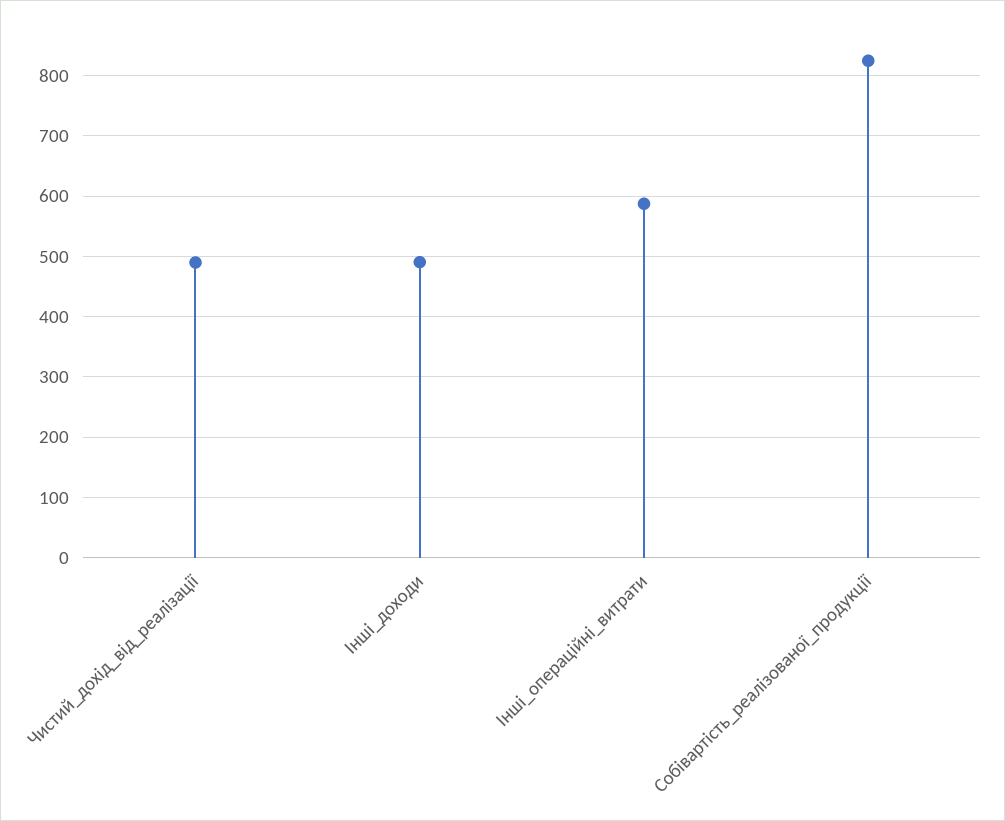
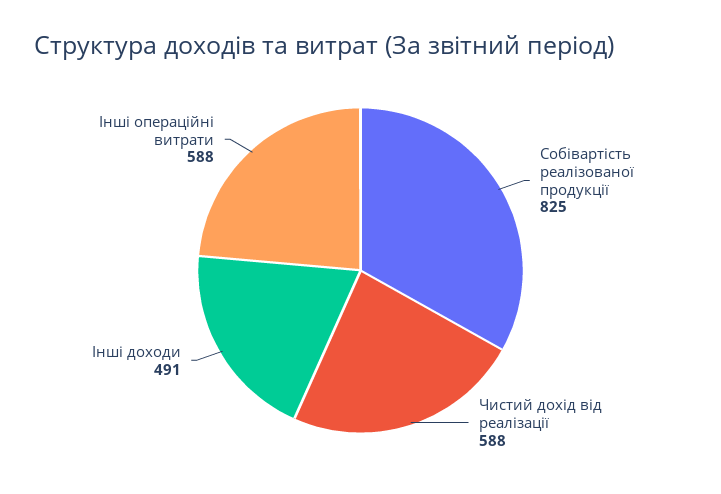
Чистий_дохід_від_реалізації: 490 -> 588

